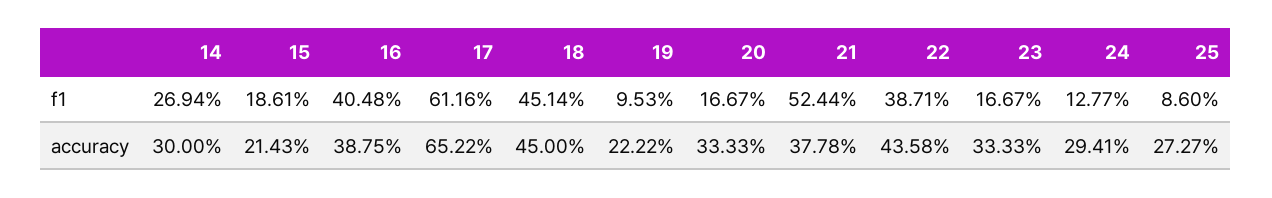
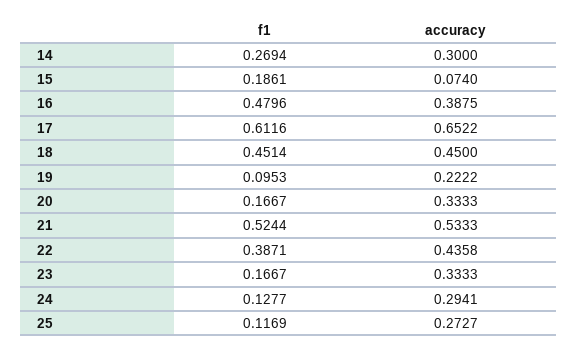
16, f1: 0.4048 -> 0.4796
25, f1: 0.086 -> 0.1169
15, accuracy: 0.2143 -> 0.074
21, accuracy: 0.3778 -> 0.5333

